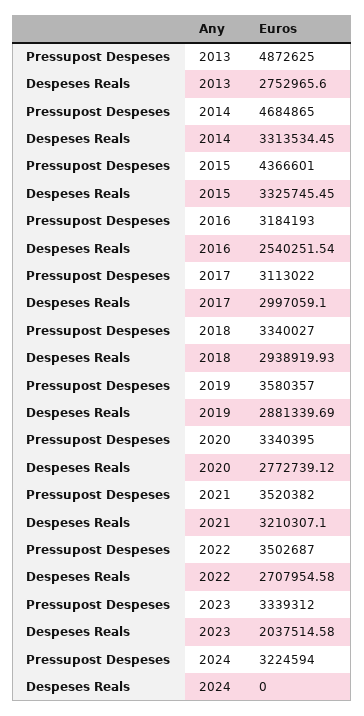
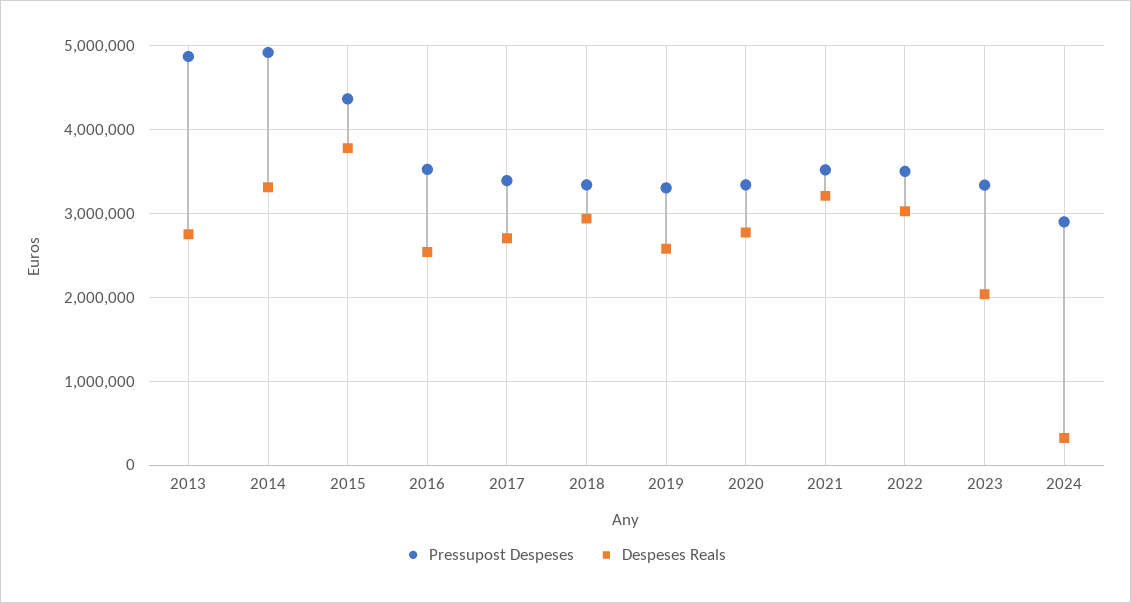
Pressupost Despeses, 2014: 4684865 -> 4900000
Despeses Reals, 2015: 3325745.45 -> 3800000
Pressupost Despeses, 2016: 3184193 -> 3500000
Pressupost Despeses, 2017: 3113022 -> 3400000
Despeses Reals, 2017: 2997059.1 -> 2700000
Pressupost Despeses, 2019: 3580357 -> 3300000
Despeses Reals, 2019: 2881339.69 -> 2600000
Despeses Reals, 2022: 2707954.58 -> 3000000
Pressupost Despeses, 2024: 3224594 -> 2900000
Despeses Reals, 2024: 0 -> 300000

